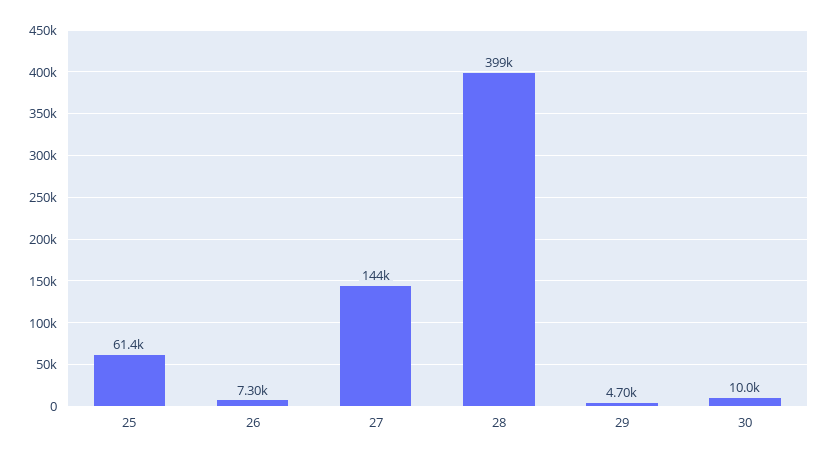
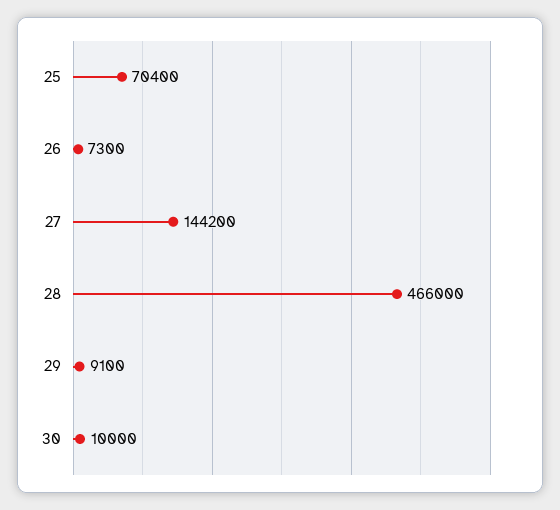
25: 61400 -> 70400
28: 399000 -> 466000
29: 4700 -> 9100

